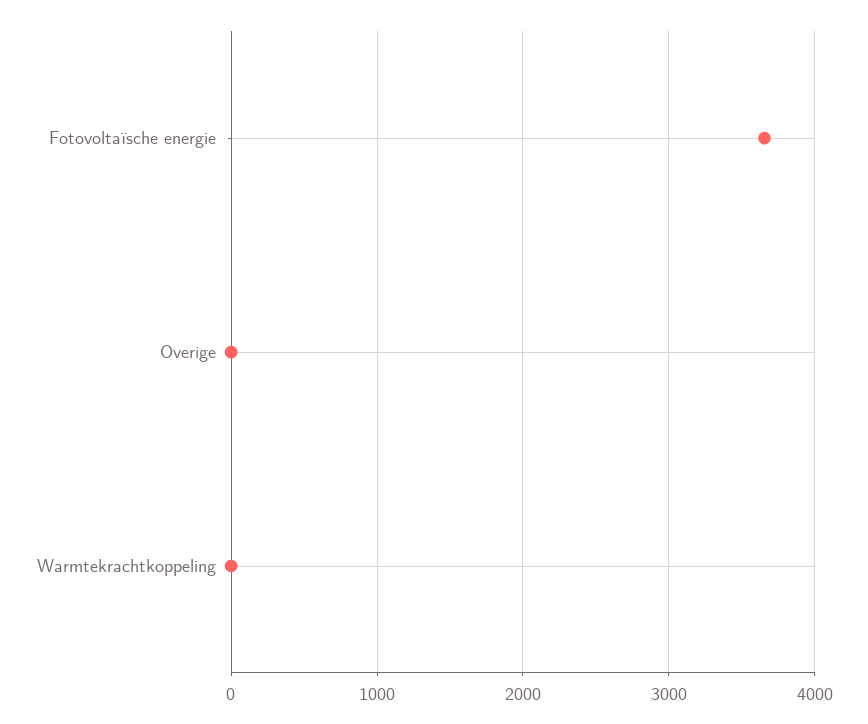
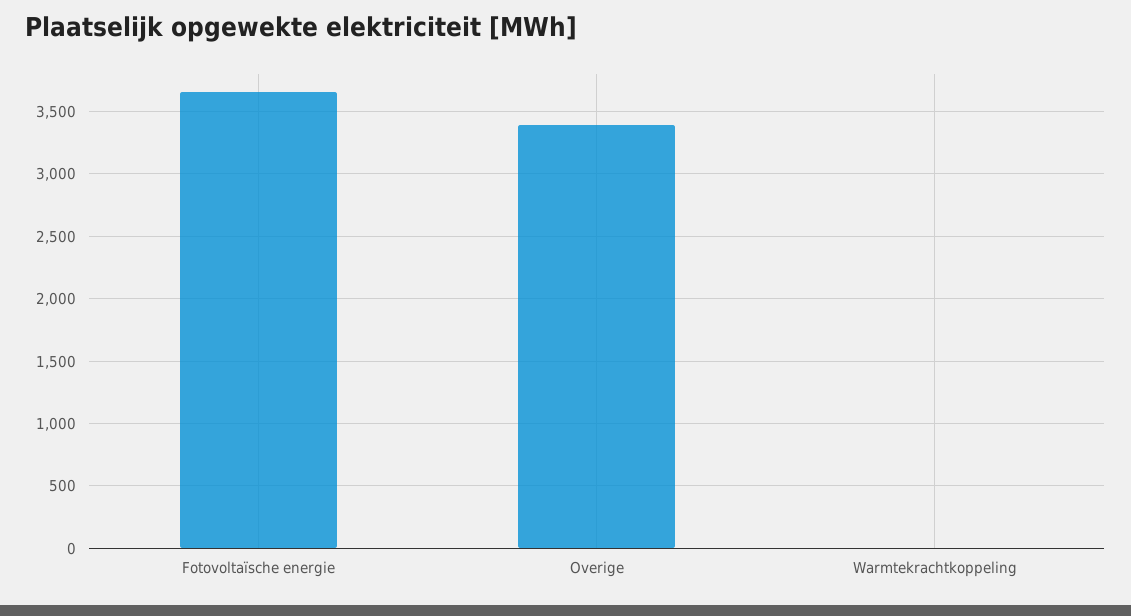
Overige: 0 -> 3400

